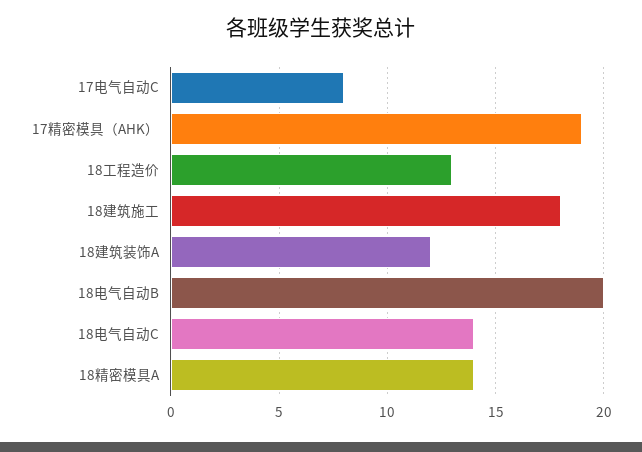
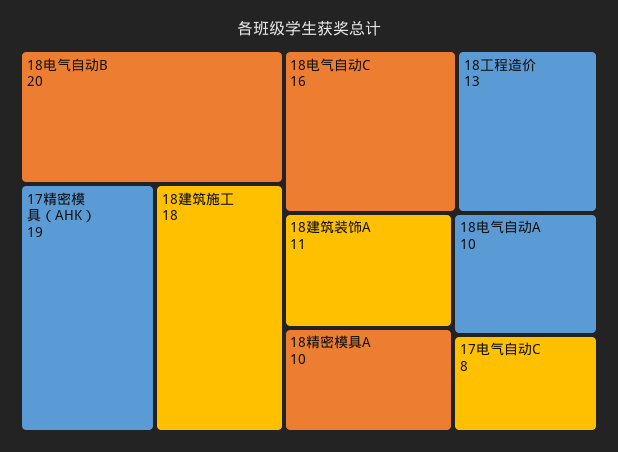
18建筑装饰A: 12 -> 11
18电气自动C: 14 -> 16
18精密模具A: 14 -> 10
18电气自动A: none -> 10

